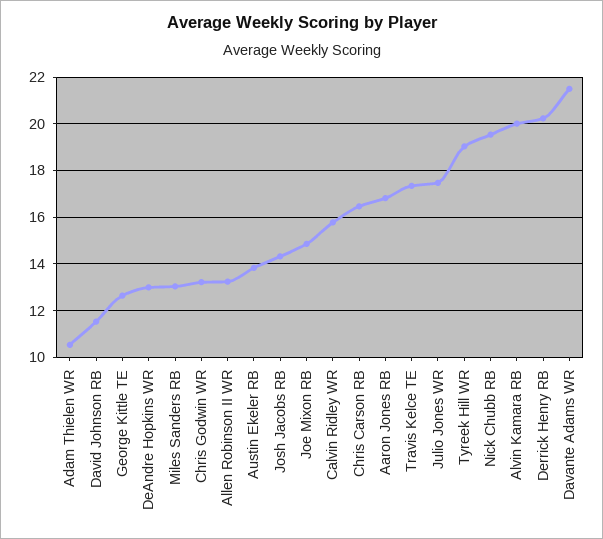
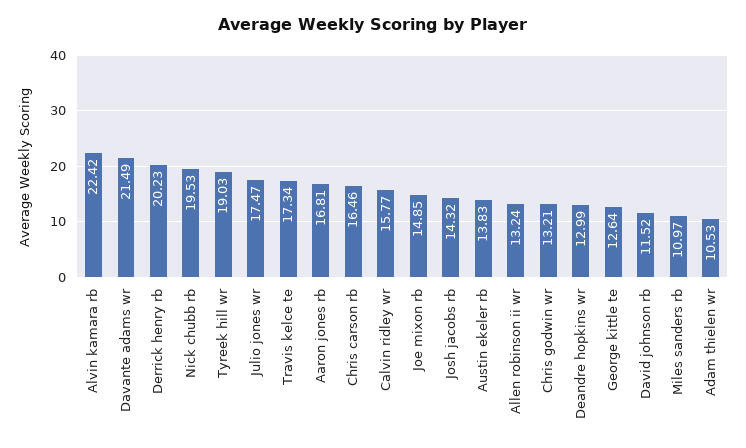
Miles Sanders RB: 13 -> 10.97
Alvin Kamara RB: 20 -> 22.42

